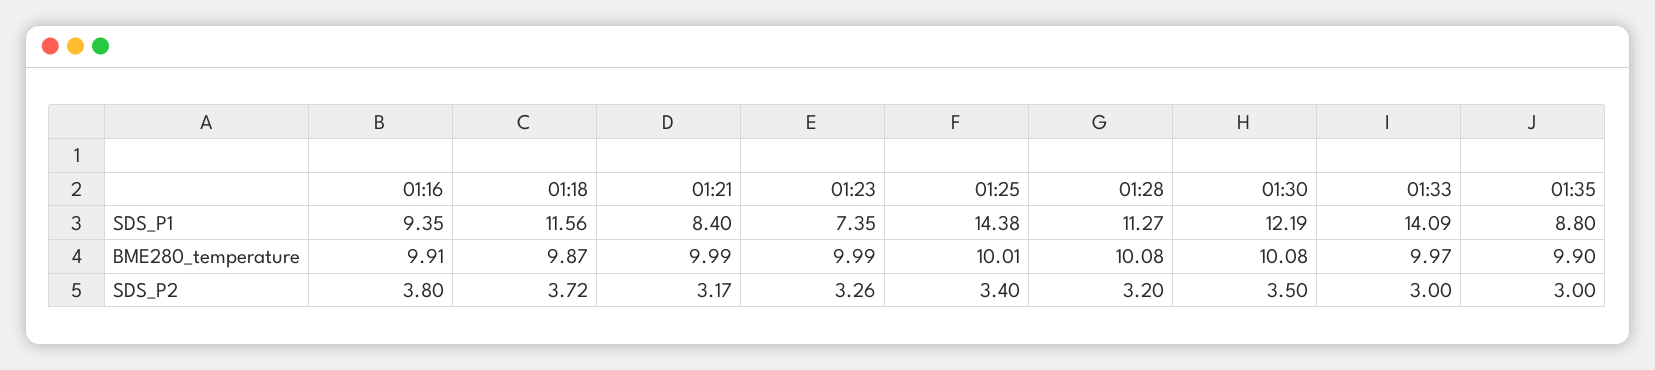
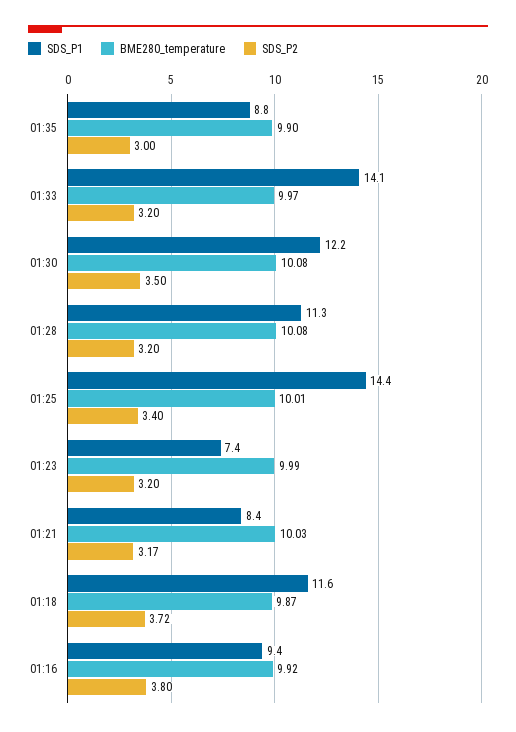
BME280_temperature, 01:16: 9.91 -> 9.92
BME280_temperature, 01:21: 9.99 -> 10.03
SDS_P2, 01:23: 3.26 -> 3.2
SDS_P2, 01:33: 3 -> 3.2

